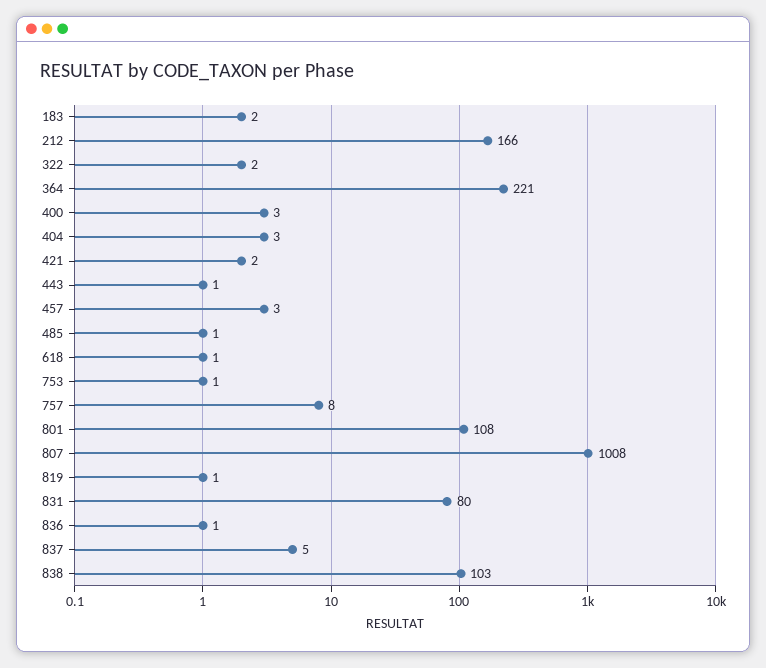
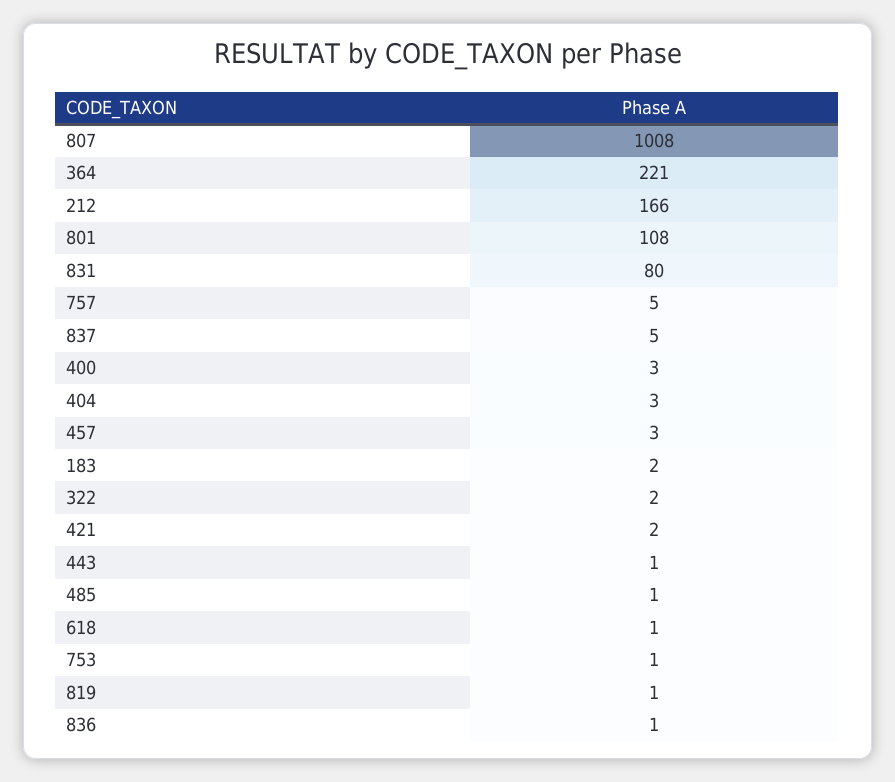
757: 8 -> 5
838: 103 -> none

